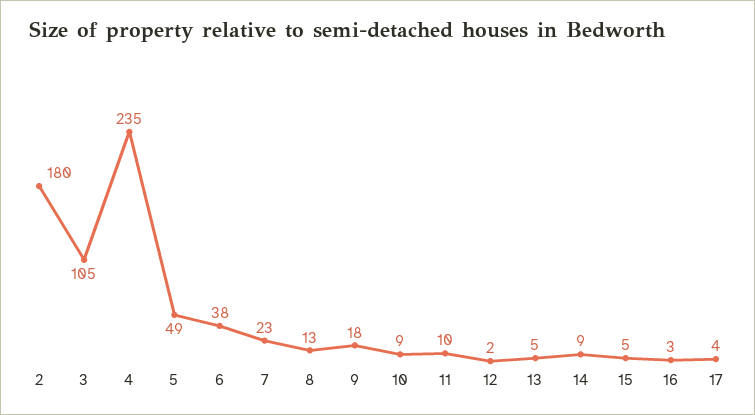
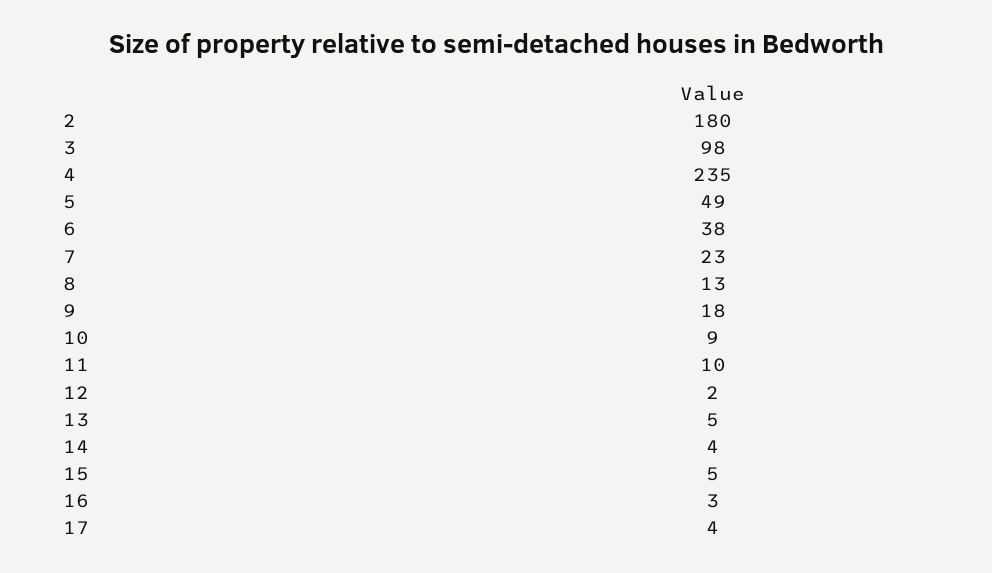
3: 105 -> 98
14: 9 -> 4

